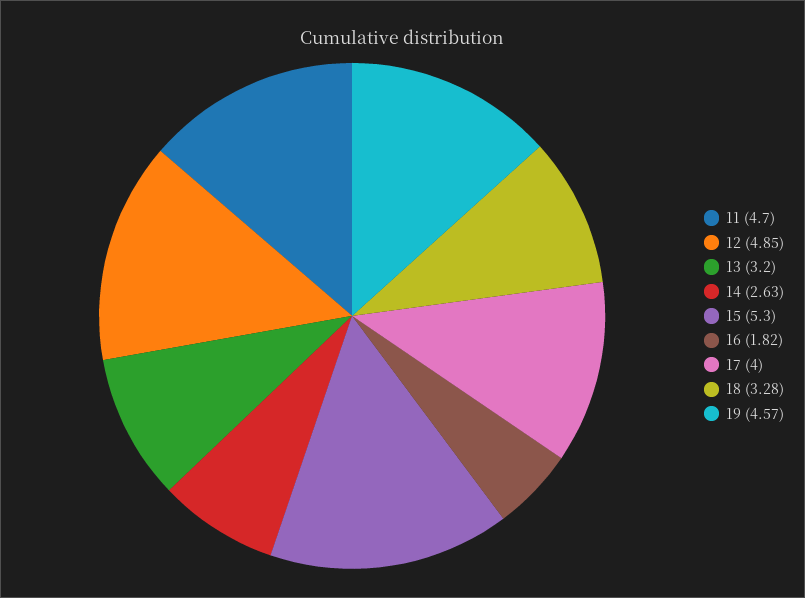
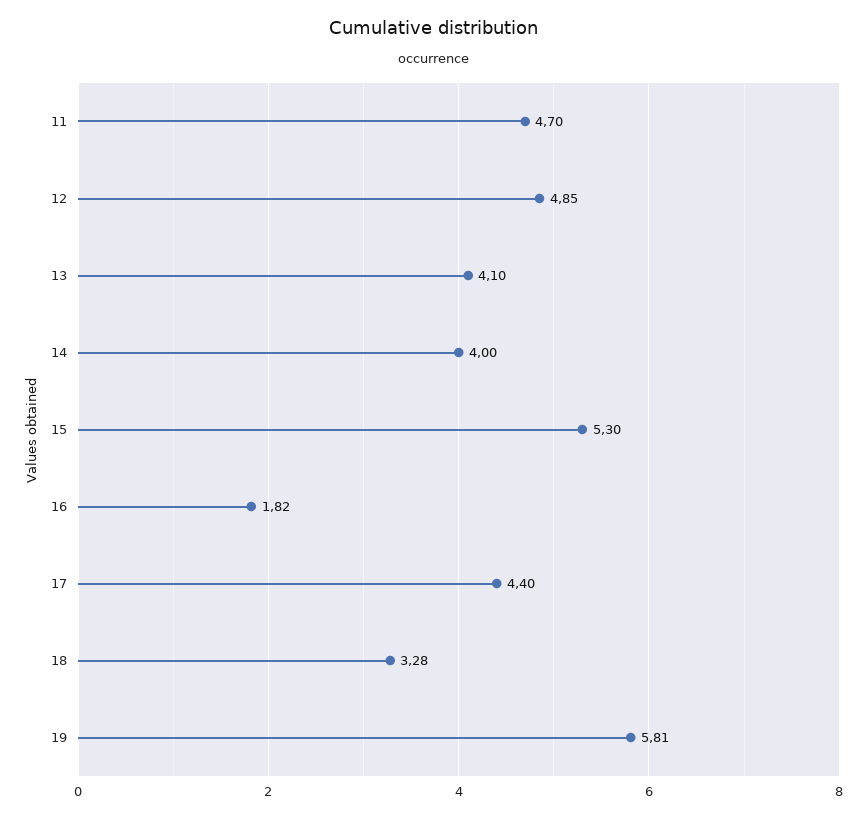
13: 3.2 -> 4.1
14: 2.63 -> 4
17: 4 -> 4.4
19: 4.57 -> 5.81

